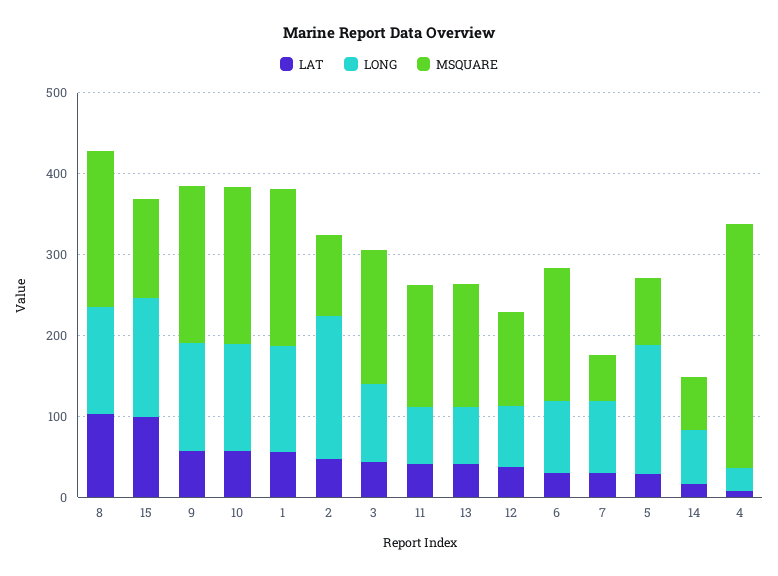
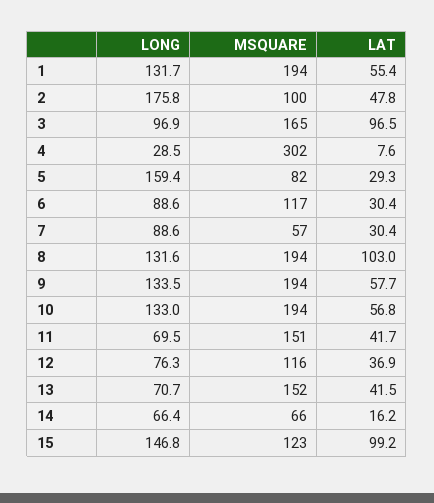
LAT, 3: 40 -> 96.5
MSQUARE, 6: 160 -> 117

